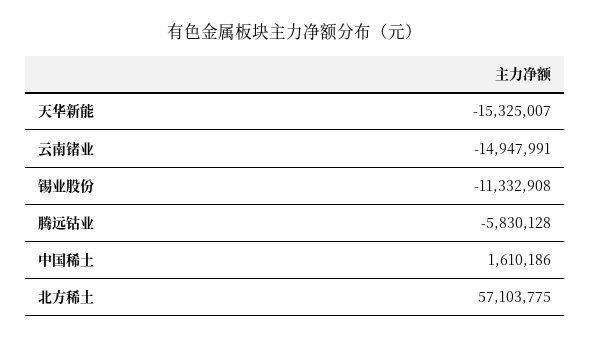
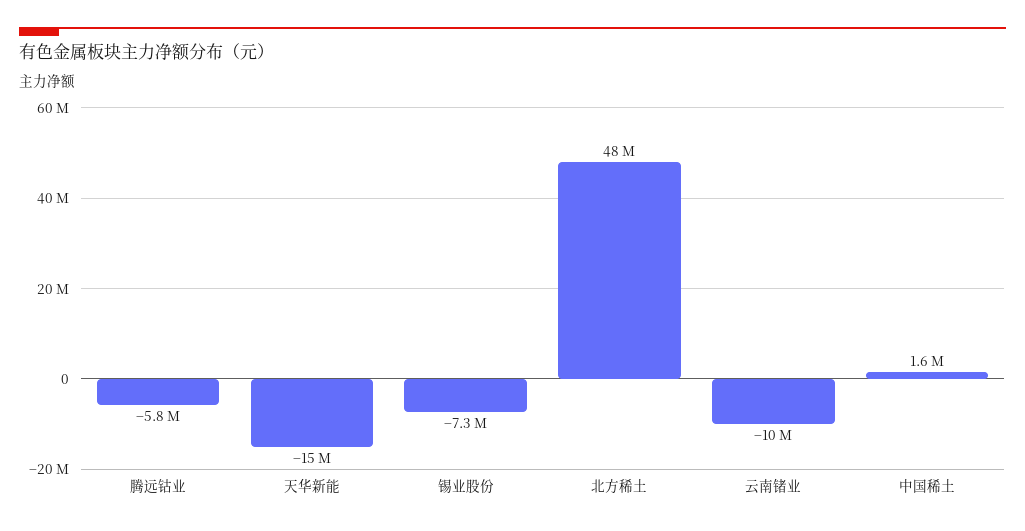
云南锗业: -14947991 -> -10000000
锡业股份: -11332908 -> -7300000
北方稀土: 57103775 -> 48000000

